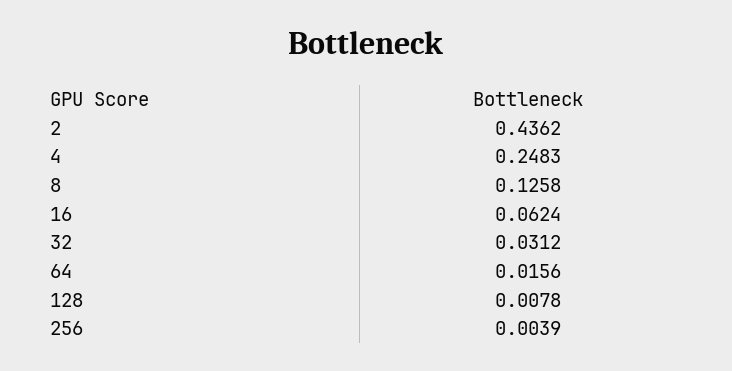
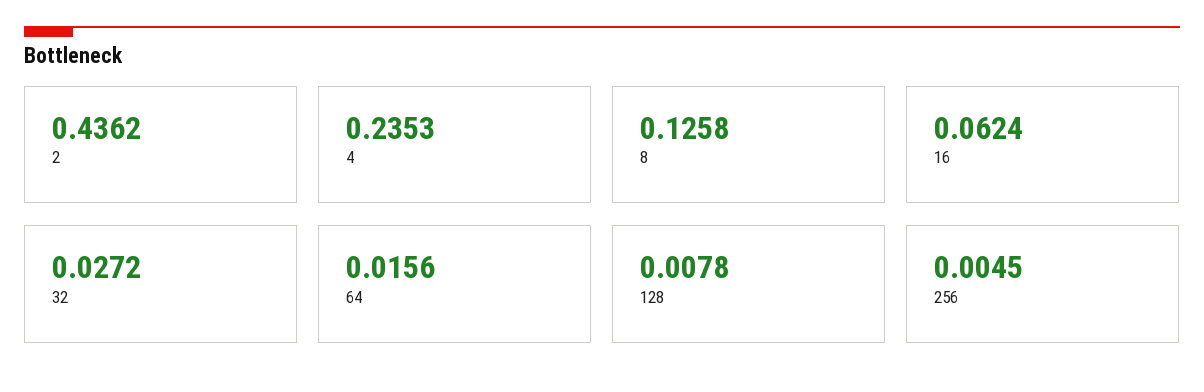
4: 0.2483 -> 0.2353
32: 0.0312 -> 0.0272
256: 0.0039 -> 0.0045

